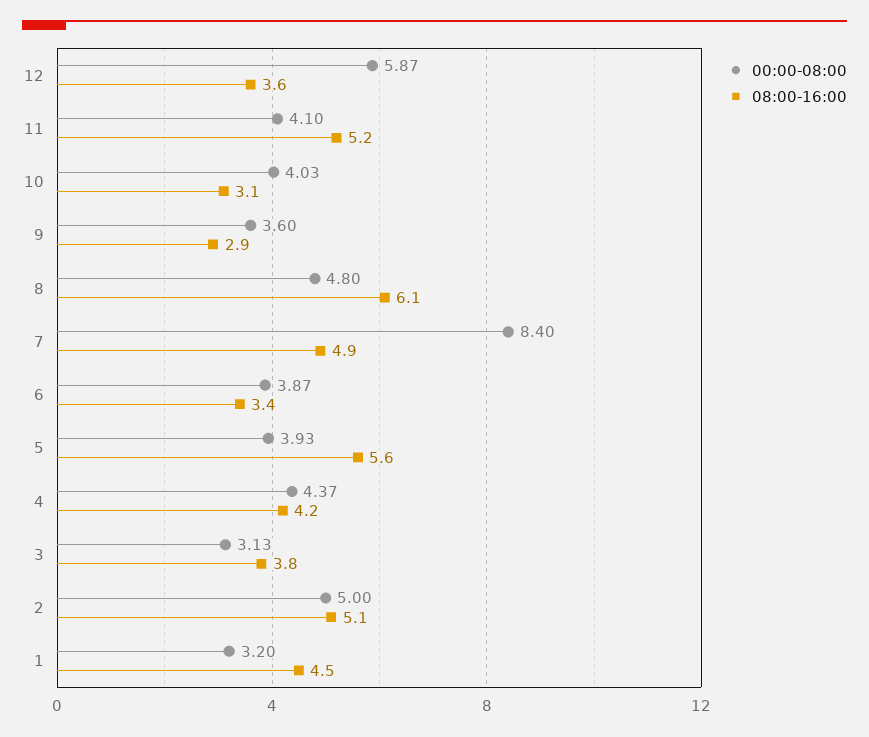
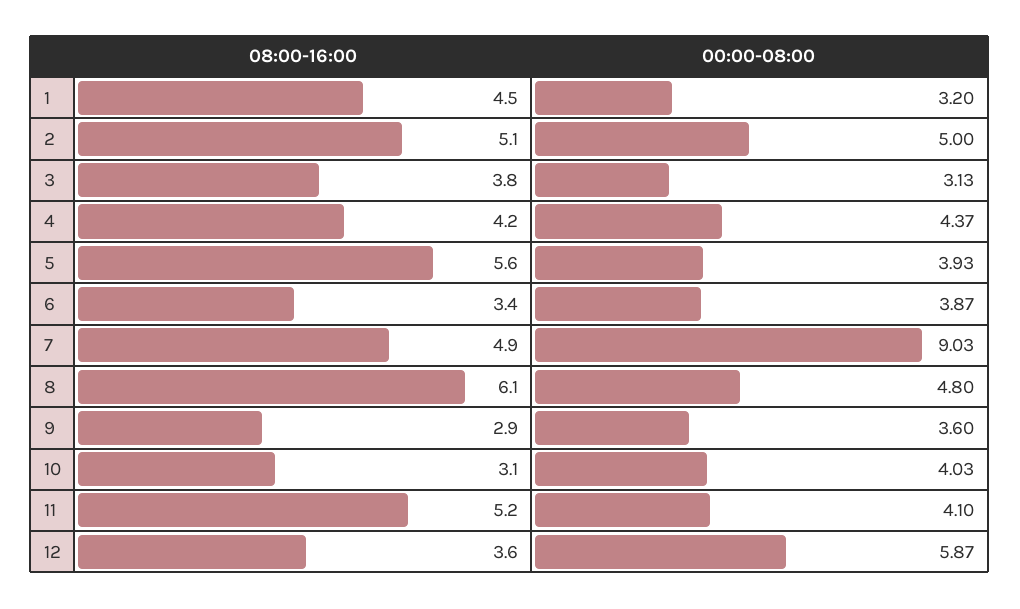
00:00-08:00, 7: 8.4 -> 9.03

